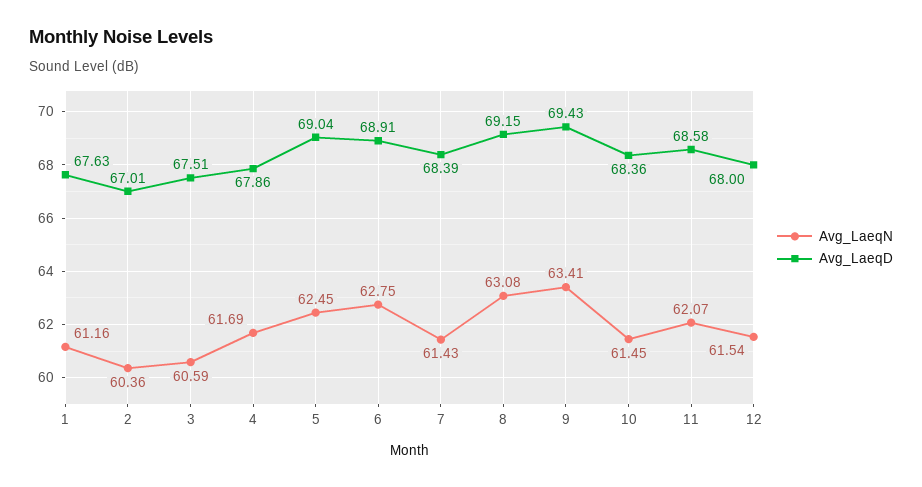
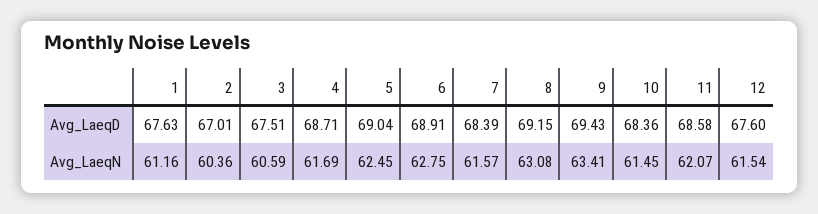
Avg_LaeqD, 4: 67.86 -> 68.71
Avg_LaeqN, 7: 61.43 -> 61.57
Avg_LaeqD, 12: 68 -> 67.6

